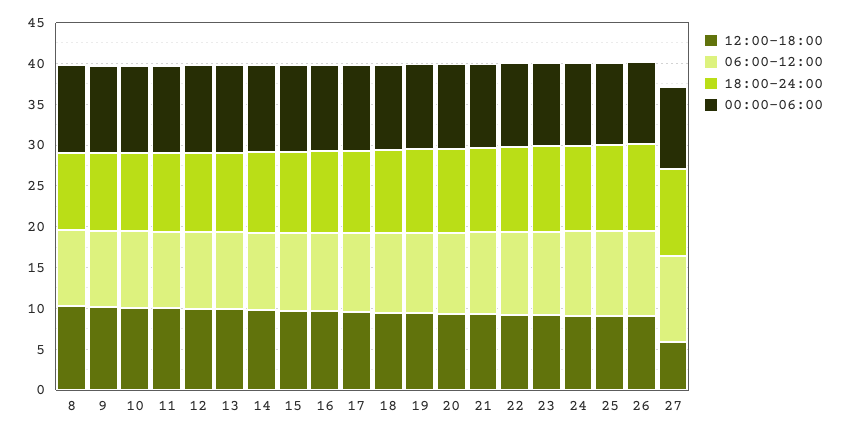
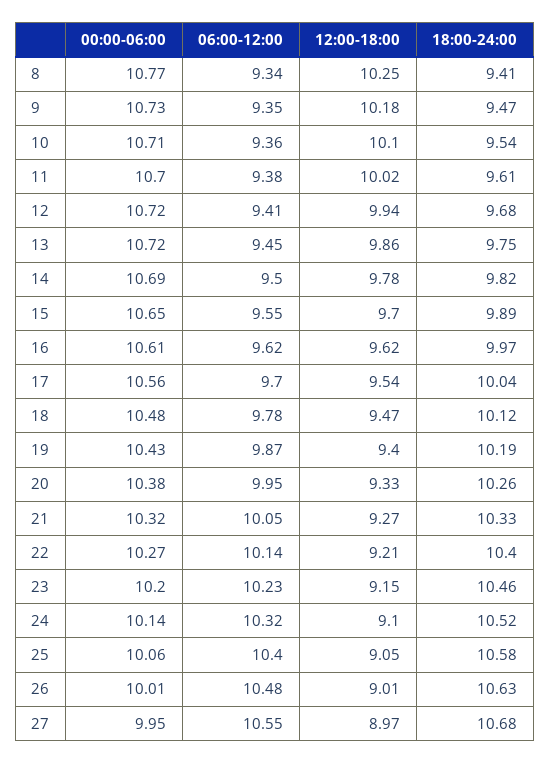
12:00-18:00, 27: 6 -> 8.97

